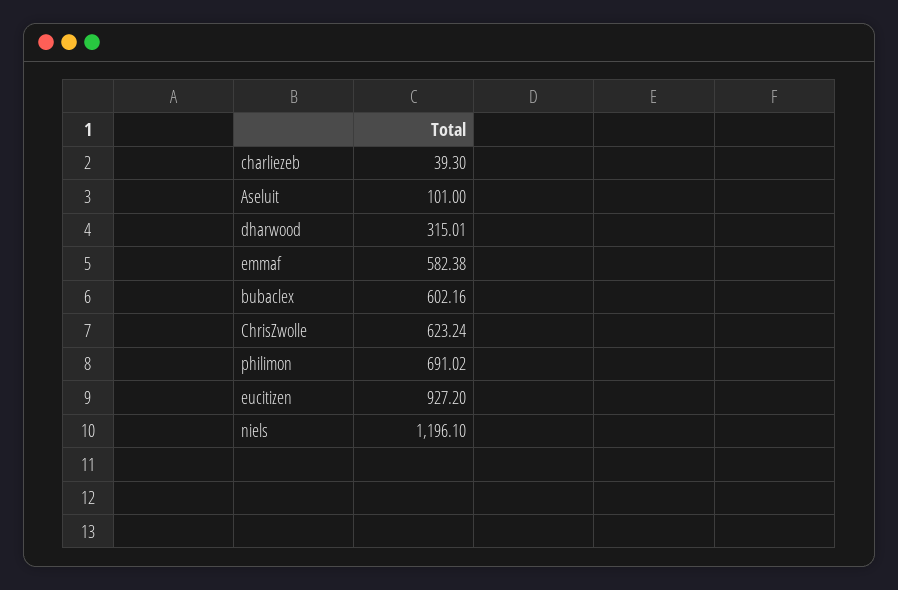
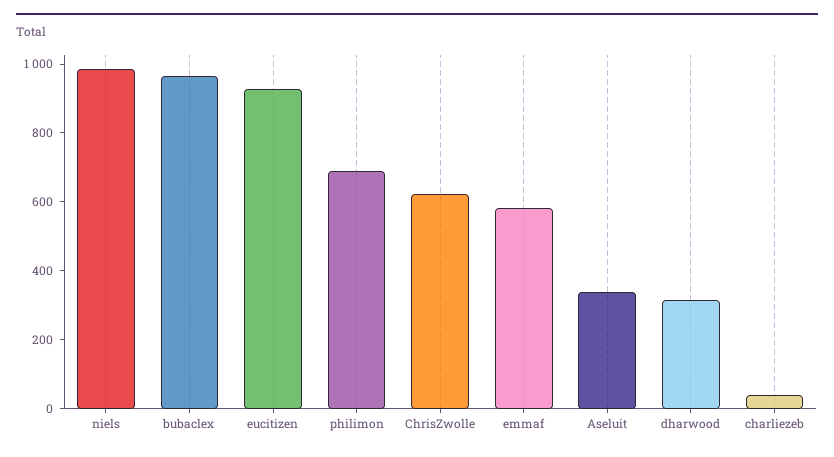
Aseluit: 101 -> 350
bubaclex: 602.16 -> 950
niels: 1196.1 -> 1000

